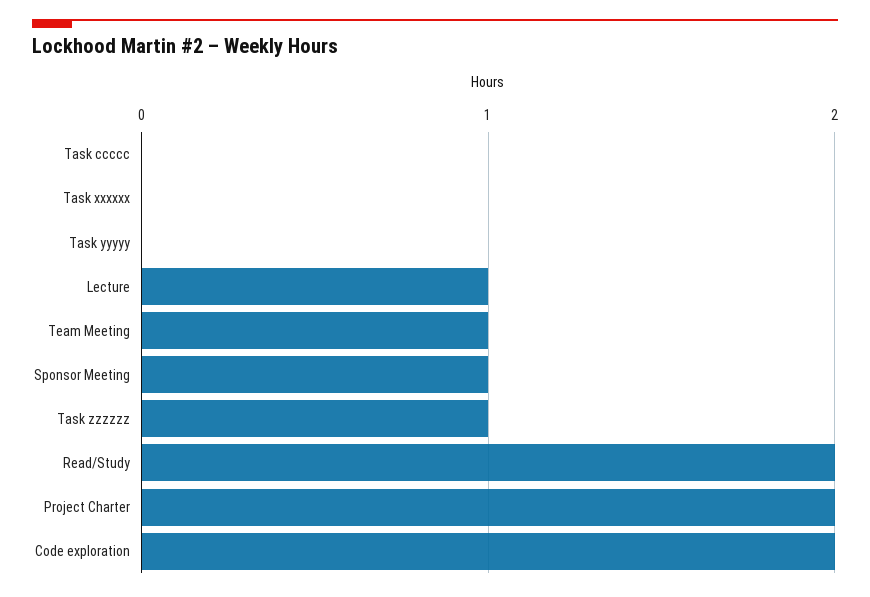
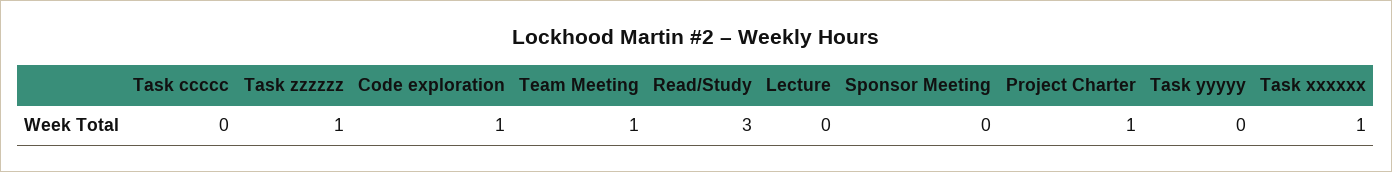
Task xxxxxx: 0 -> 1
Lecture: 1 -> 0
Sponsor Meeting: 1 -> 0
Read/Study: 2 -> 3
Project Charter: 2 -> 1
Code exploration: 2 -> 1

